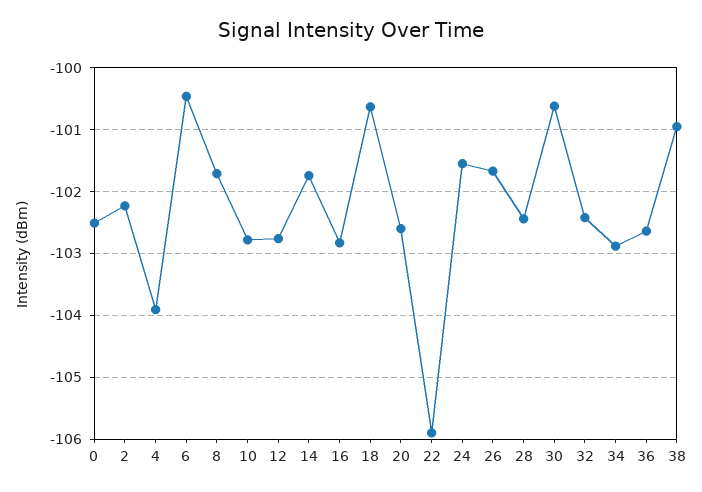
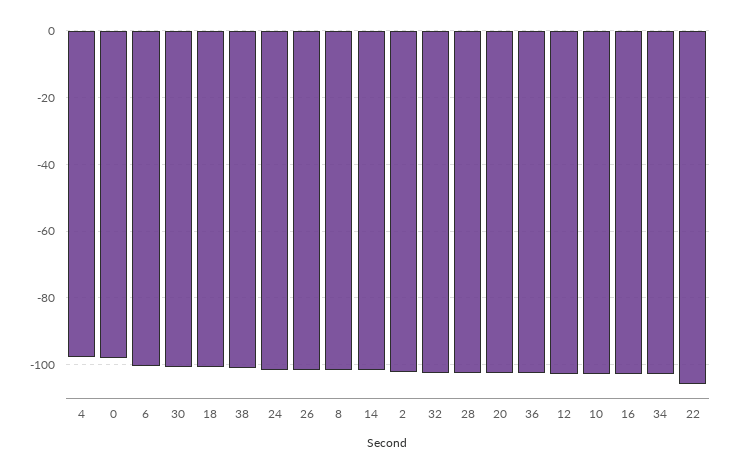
0: -102.5 -> -98
4: -103.9 -> -98

